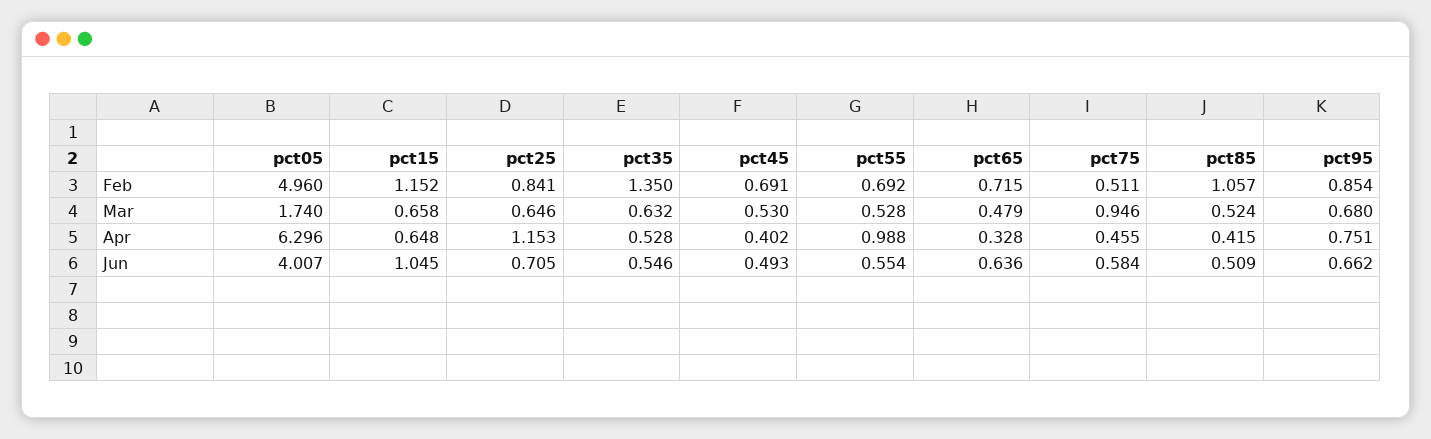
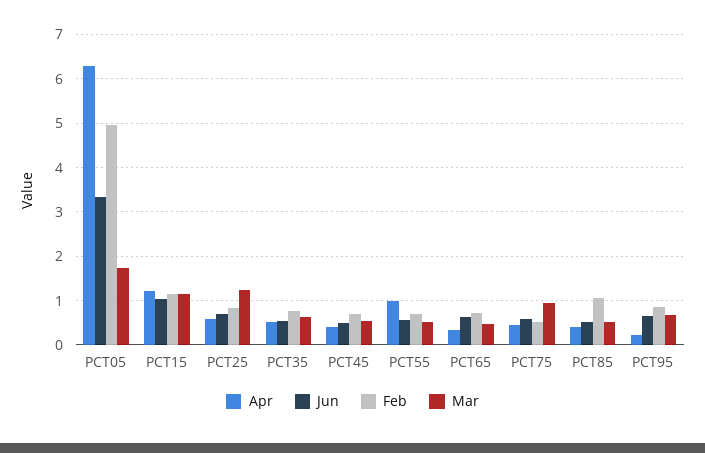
Feb, pct35: 1.35 -> 0.8
Mar, pct15: 0.658 -> 1.2
Mar, pct25: 0.646 -> 1.2
Apr, pct15: 0.648 -> 1.2
Apr, pct25: 1.153 -> 0.6
Apr, pct95: 0.751 -> 0.2
Jun, pct05: 4.007 -> 3.4

